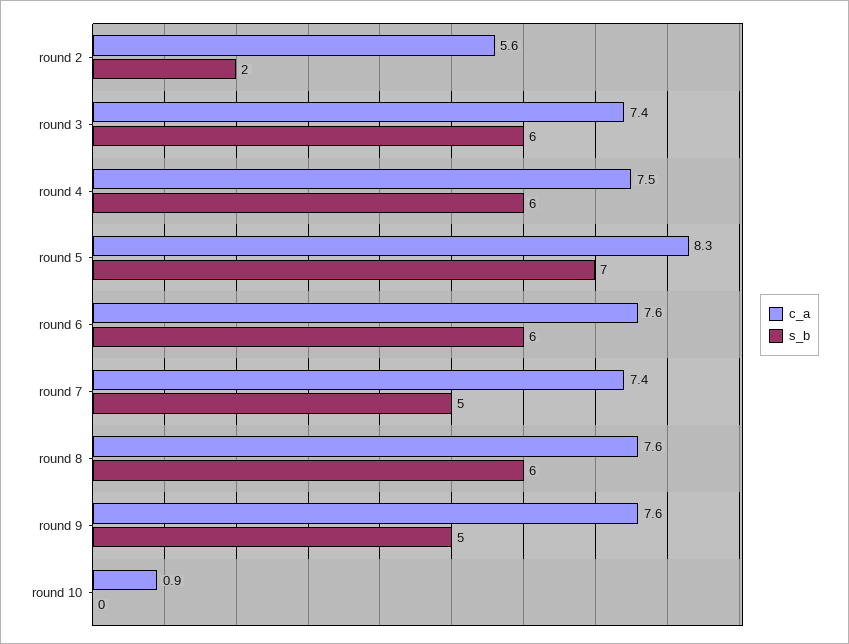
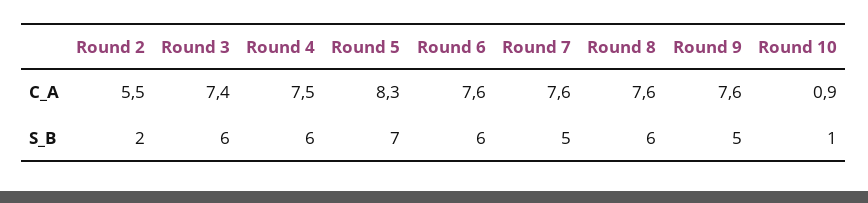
c_a, round 2: 5.6 -> 5.5
c_a, round 7: 7.4 -> 7.6
s_b, round 10: 0 -> 1

